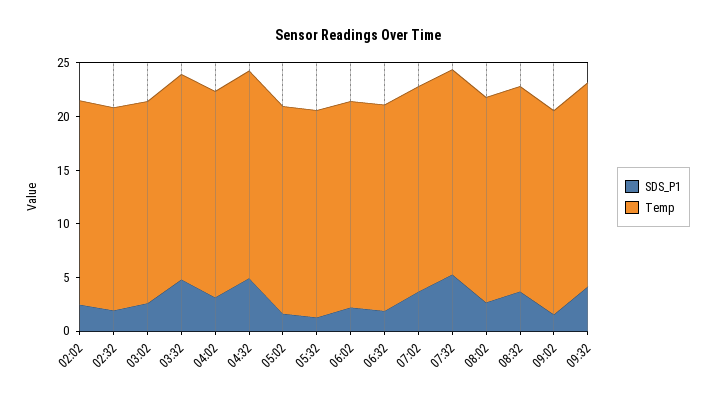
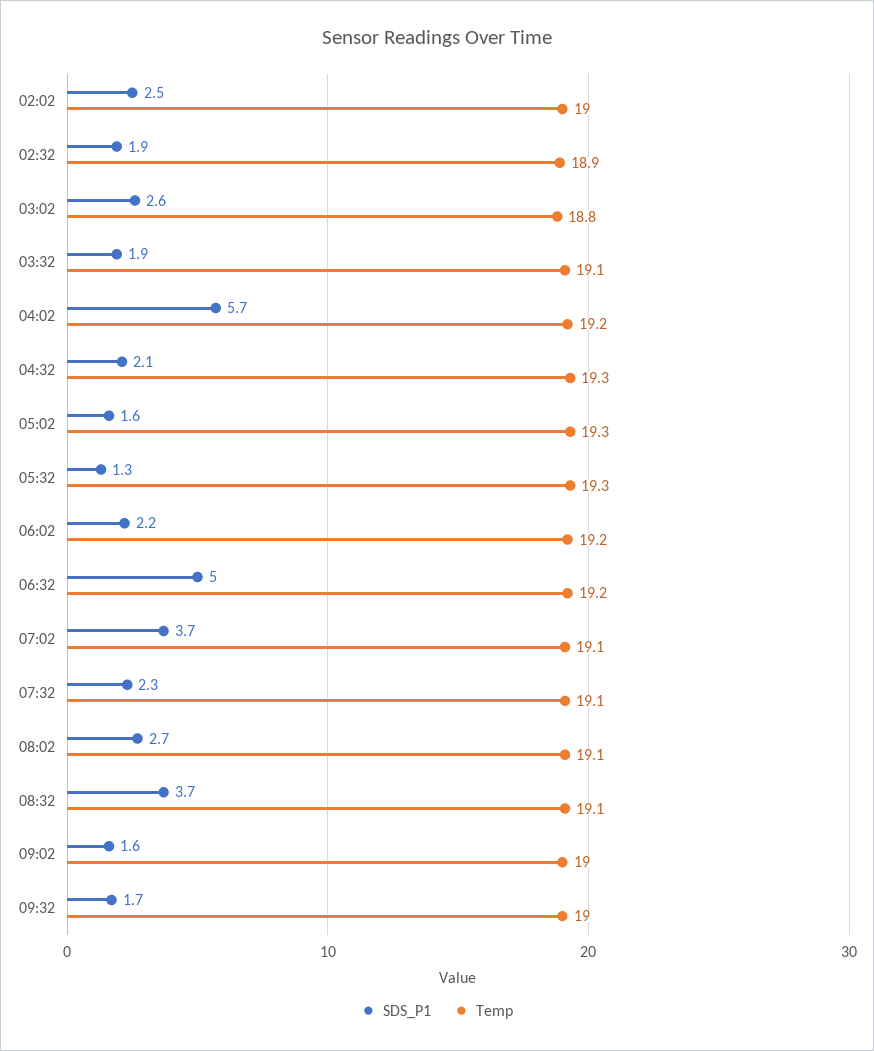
SDS_P1, 03:32: 5 -> 1.9
SDS_P1, 04:02: 3 -> 5.7
SDS_P1, 04:32: 5 -> 2.1
SDS_P1, 06:32: 2 -> 5
SDS_P1, 07:32: 5 -> 2.3
SDS_P1, 09:32: 4 -> 1.7

